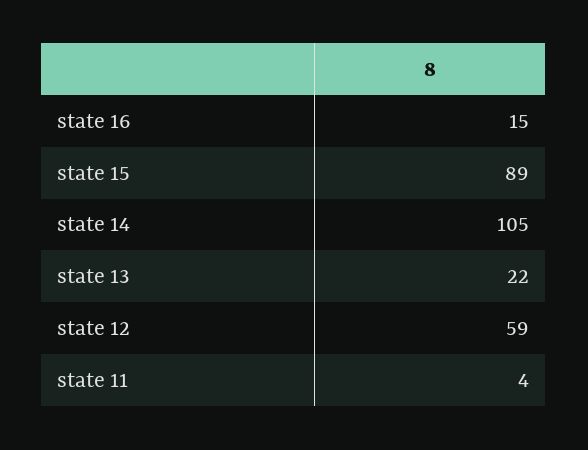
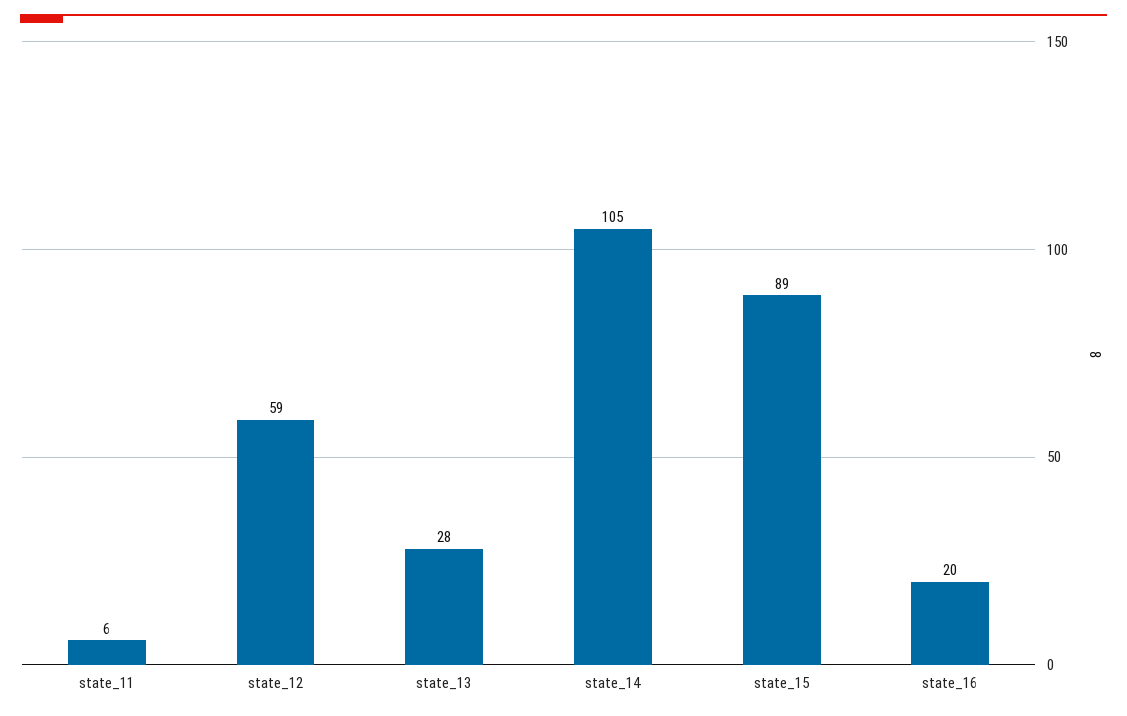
state 16: 15 -> 20
state 13: 22 -> 28
state 11: 4 -> 6

